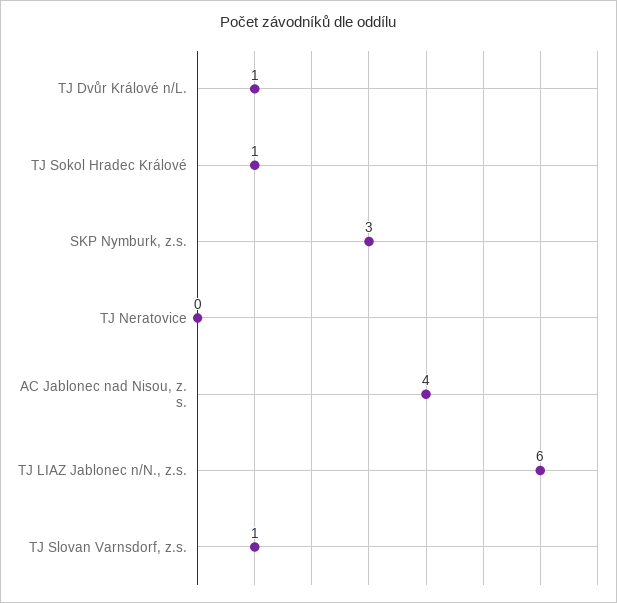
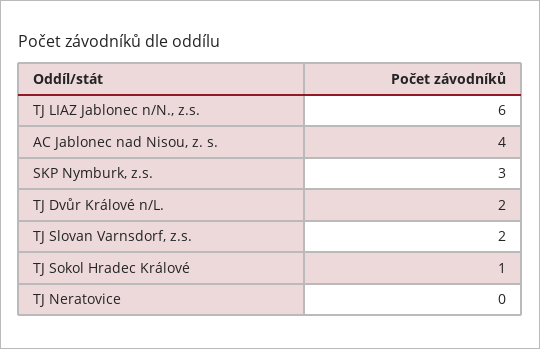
TJ Dvůr Králové n/L.: 1 -> 2
TJ Slovan Varnsdorf, z.s.: 1 -> 2

